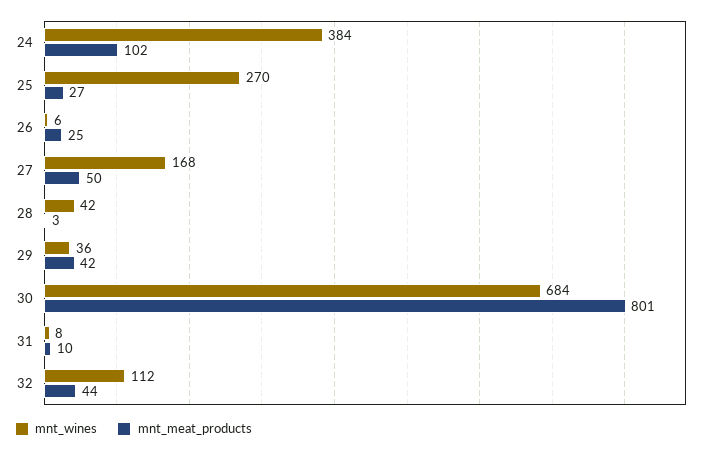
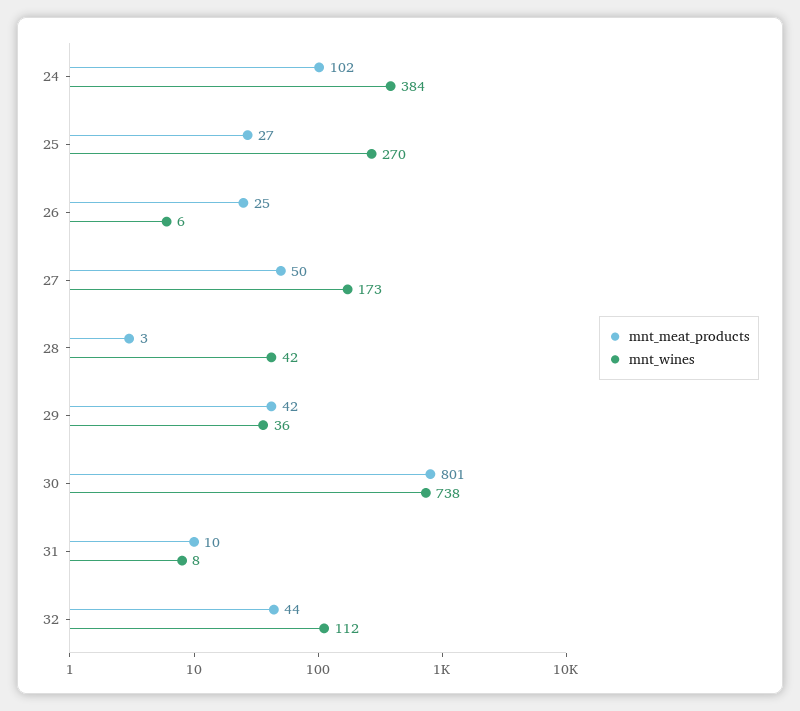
mnt_wines, 27: 168 -> 173
mnt_wines, 30: 684 -> 738

